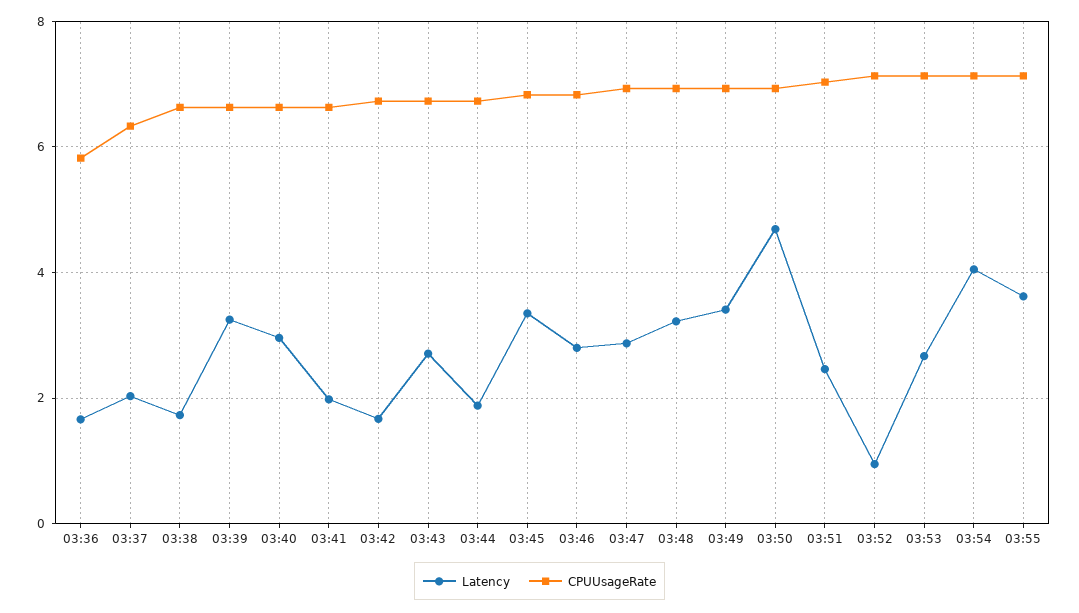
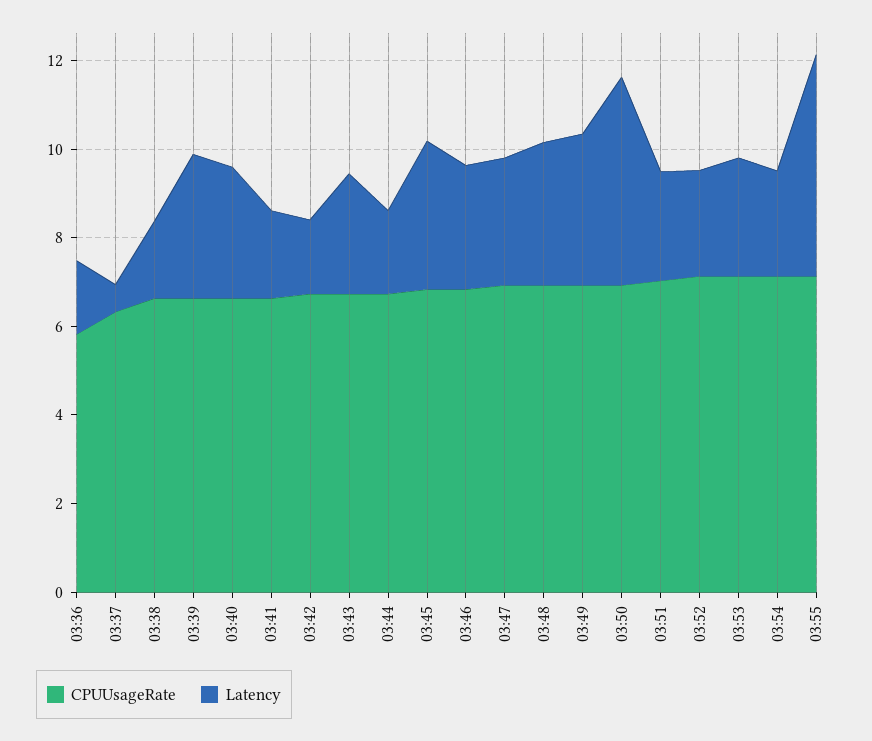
Latency, 03:37: 2 -> 0.5
Latency, 03:52: 1 -> 2.5
Latency, 03:54: 4 -> 2.5
Latency, 03:55: 3.6 -> 5

